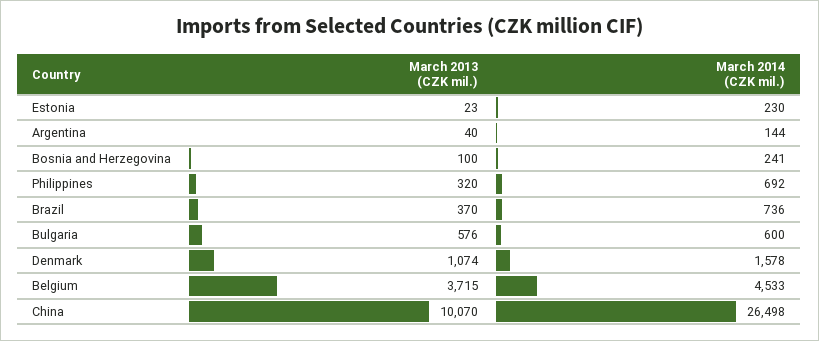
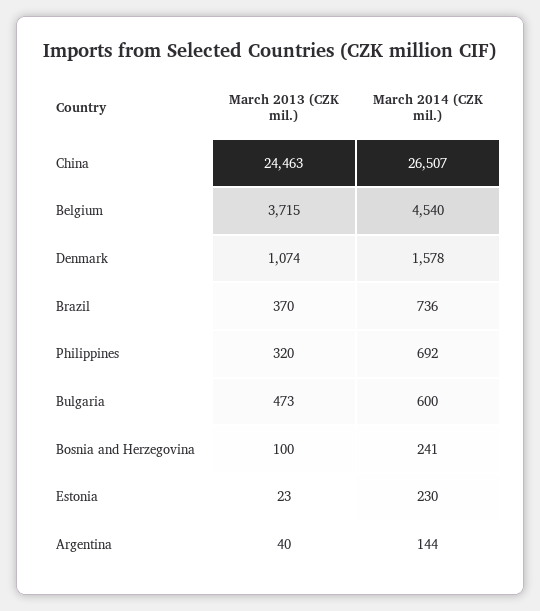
March 2013 (CZK mil.), Bulgaria: 576 -> 473
March 2014 (CZK mil.), Belgium: 4533 -> 4540
March 2013 (CZK mil.), China: 10070 -> 24463
March 2014 (CZK mil.), China: 26498 -> 26507

